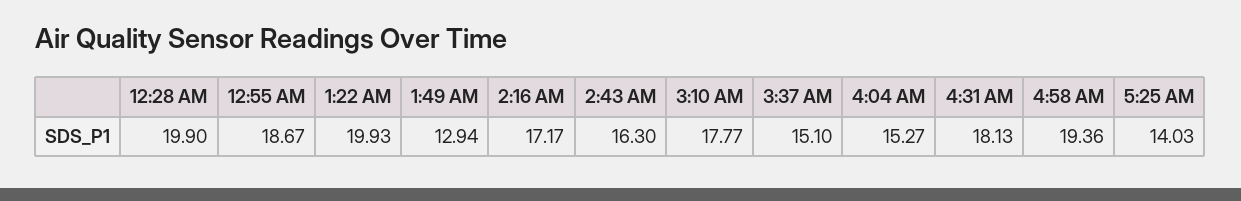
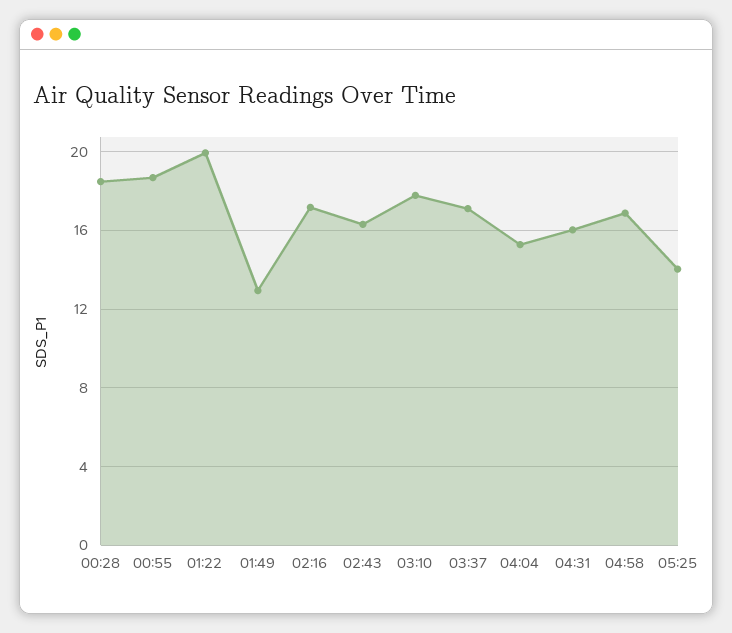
12:28 AM: 19.9 -> 18.5
3:37 AM: 15.1 -> 17
4:31 AM: 18.13 -> 16
4:58 AM: 19.36 -> 17

